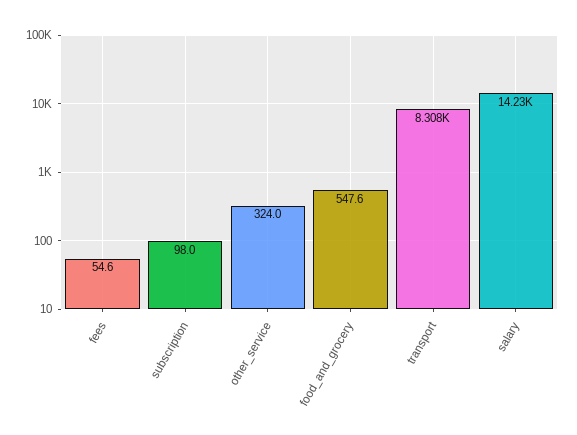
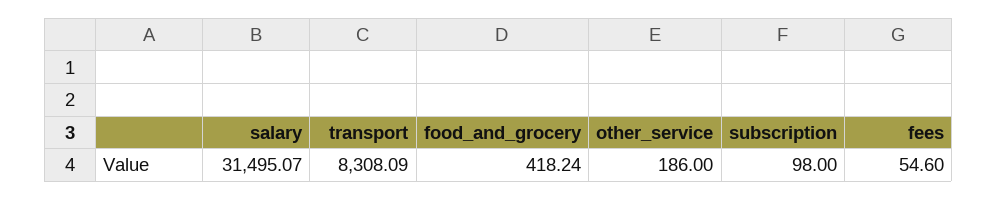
other_service: 324 -> 186
food_and_grocery: 547.6 -> 418.24
salary: 14230 -> 31495.07

